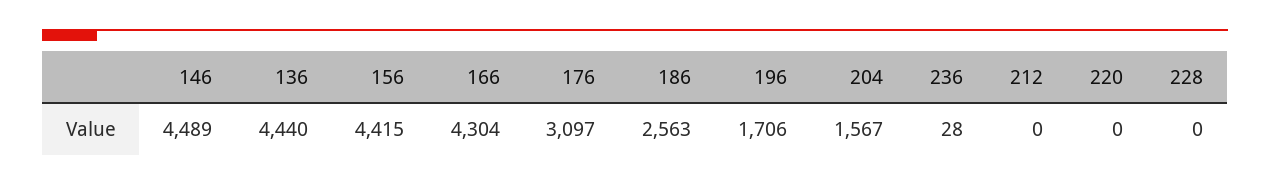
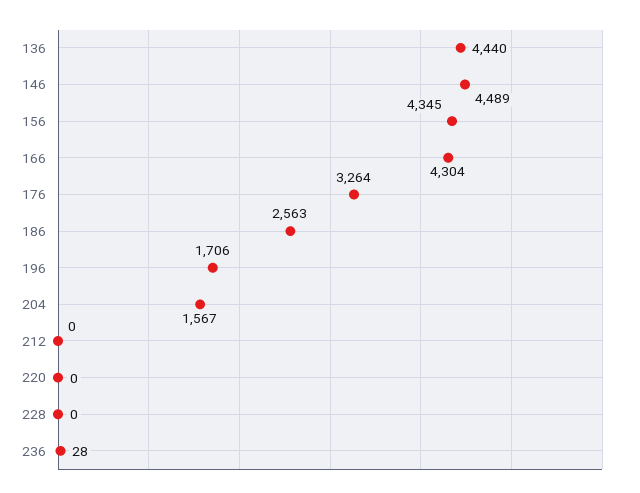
156: 4415 -> 4345
176: 3097 -> 3264

